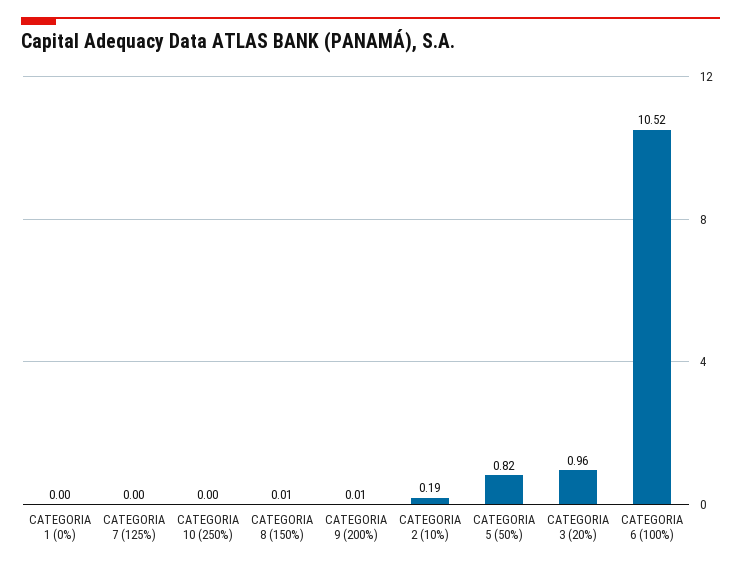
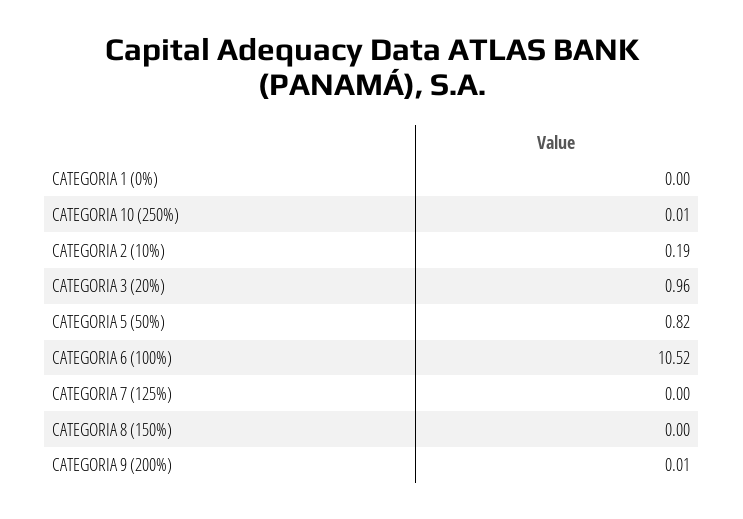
CATEGORIA 10 (250%): 0 -> 0.01
CATEGORIA 8 (150%): 0.01 -> 0

